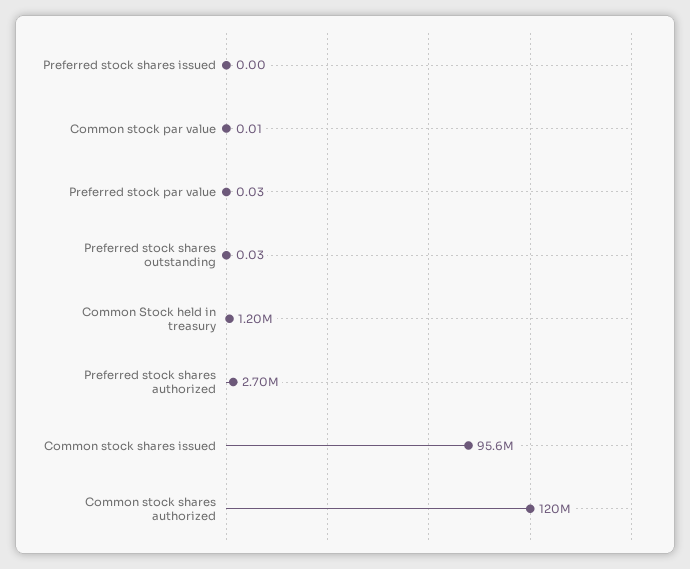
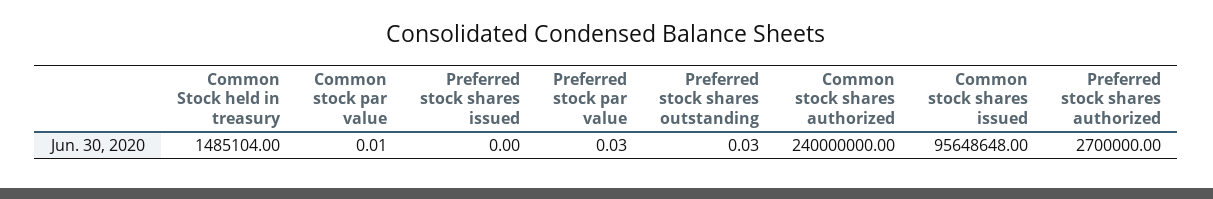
Common Stock held in treasury: 1200000 -> 1485104
Common stock shares authorized: 120000000 -> 240000000

